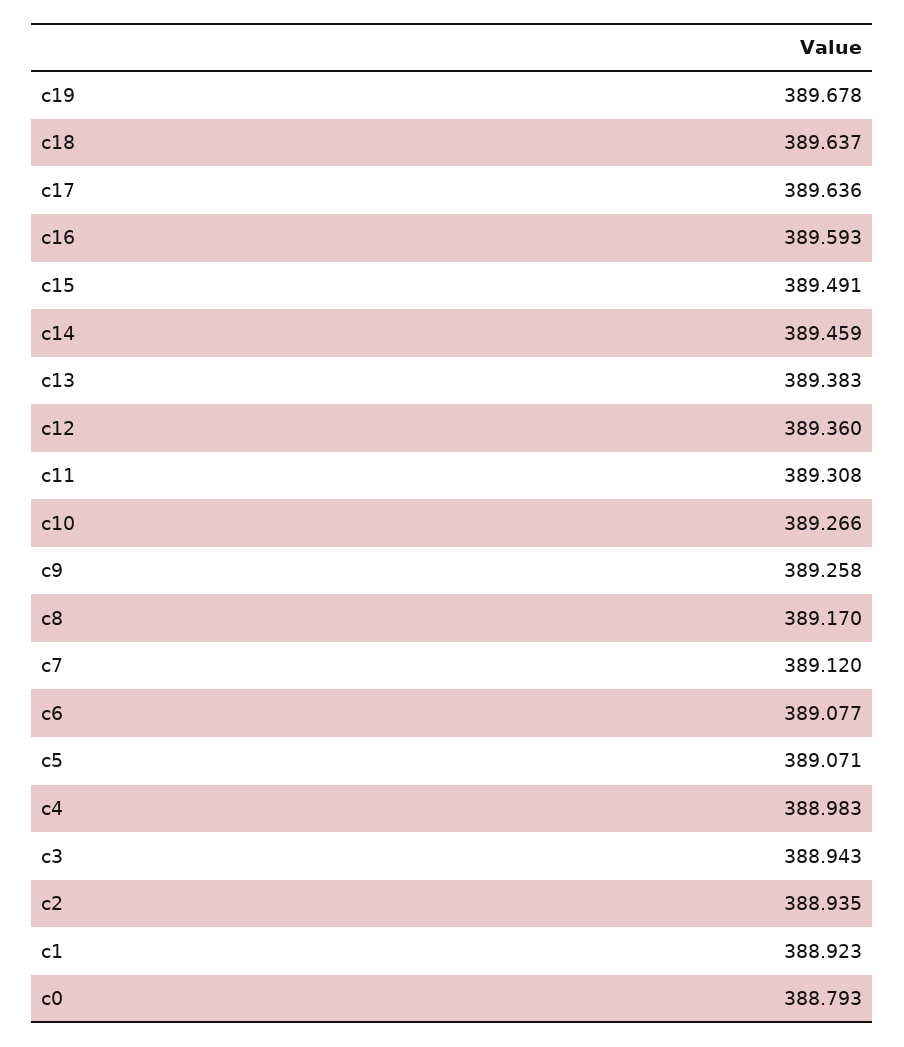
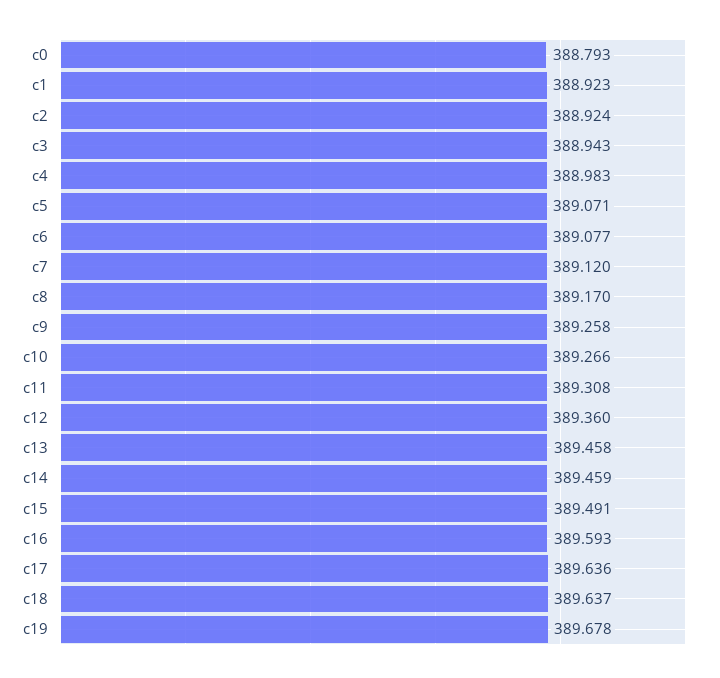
c13: 389.383 -> 389.458
c2: 388.935 -> 388.924

